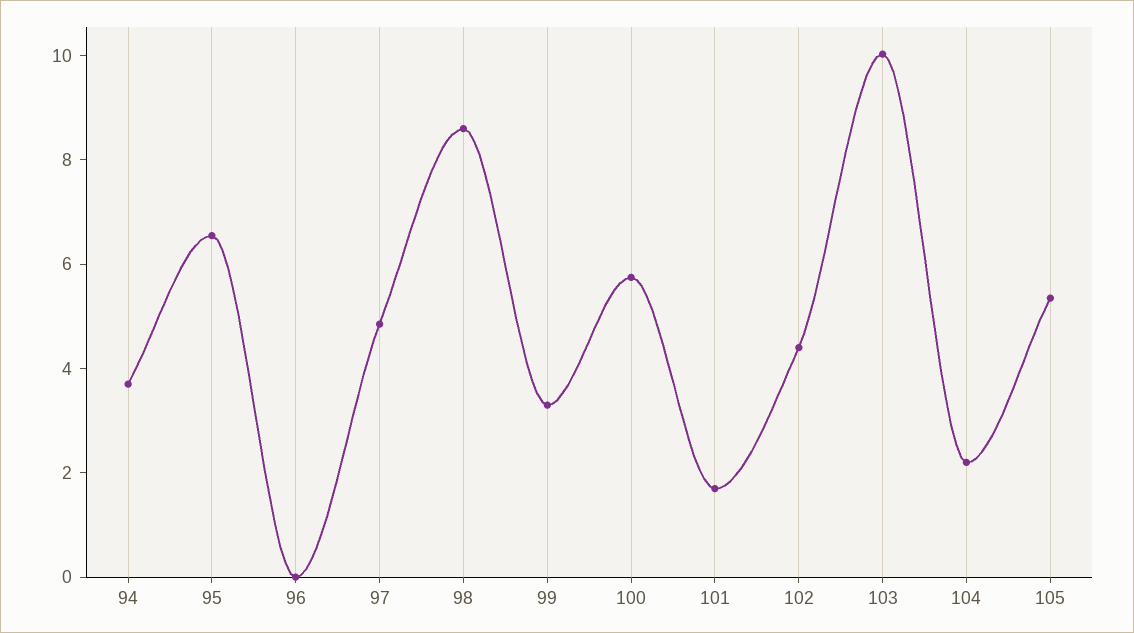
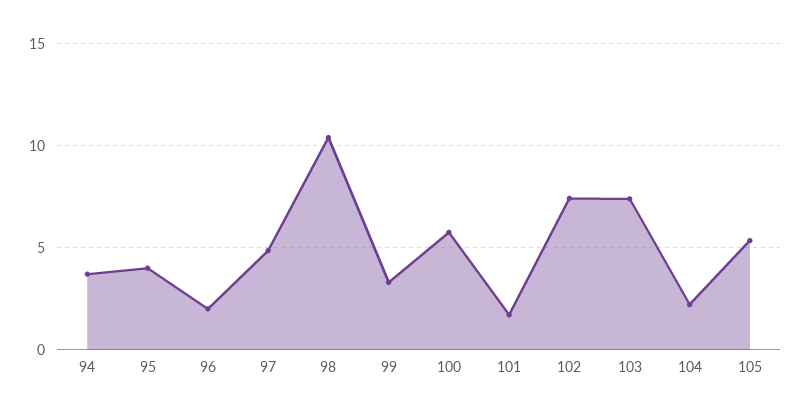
95: 6.5 -> 4
96: 0 -> 2
98: 8.5 -> 10.5
102: 4.5 -> 7.5
103: 10 -> 7.5

